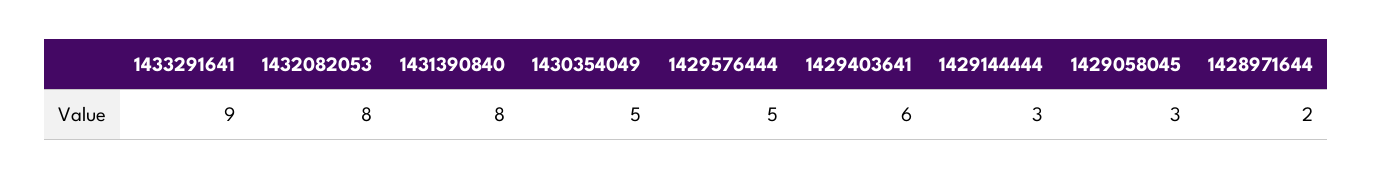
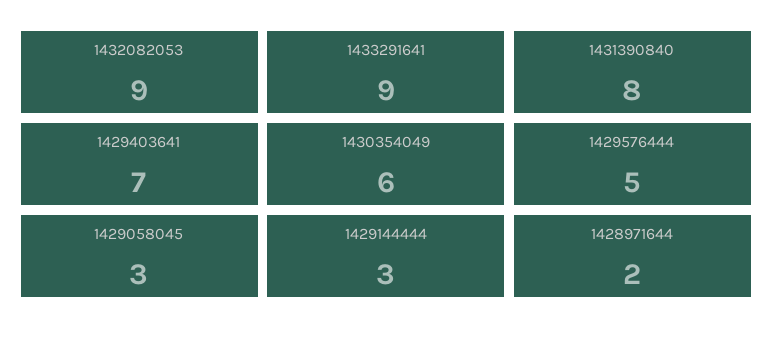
1432082053: 8 -> 9
1430354049: 5 -> 6
1429403641: 6 -> 7

